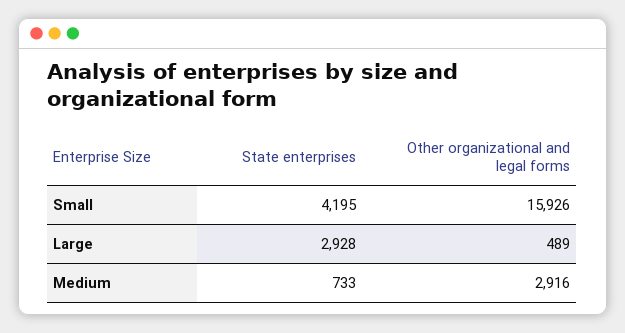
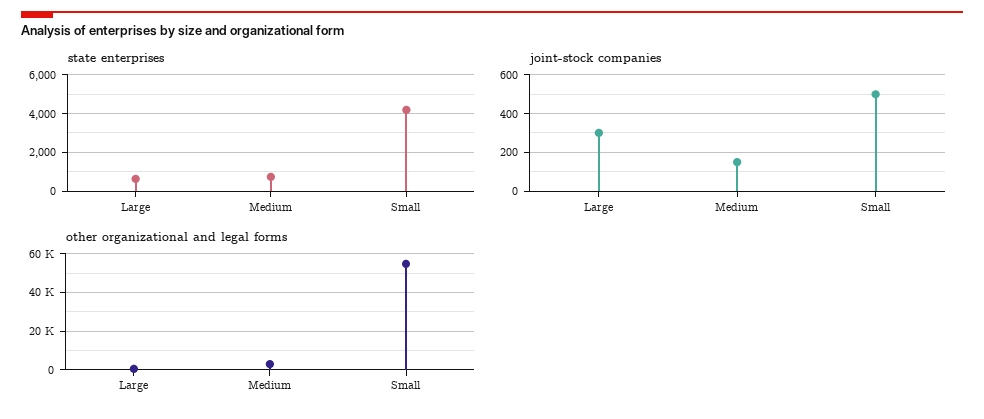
Other organizational and legal forms, Small: 15926 -> 55000
State enterprises, Large: 2928 -> 500
joint-stock companies, Large: none -> 300
joint-stock companies, Medium: none -> 150
joint-stock companies, Small: none -> 500

